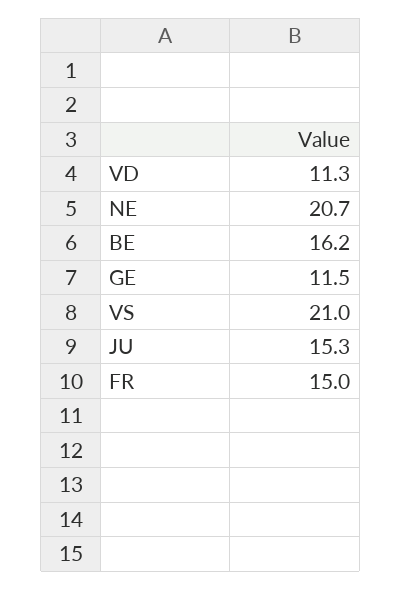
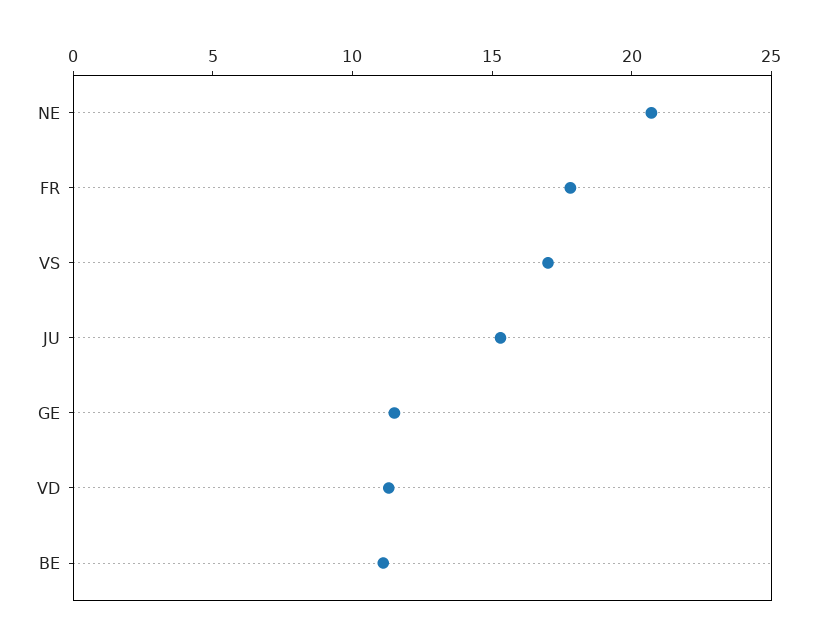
BE: 16.2 -> 11
VS: 21 -> 17
FR: 15 -> 18

